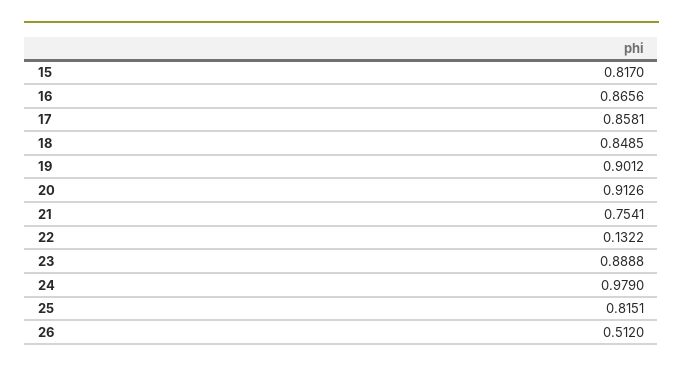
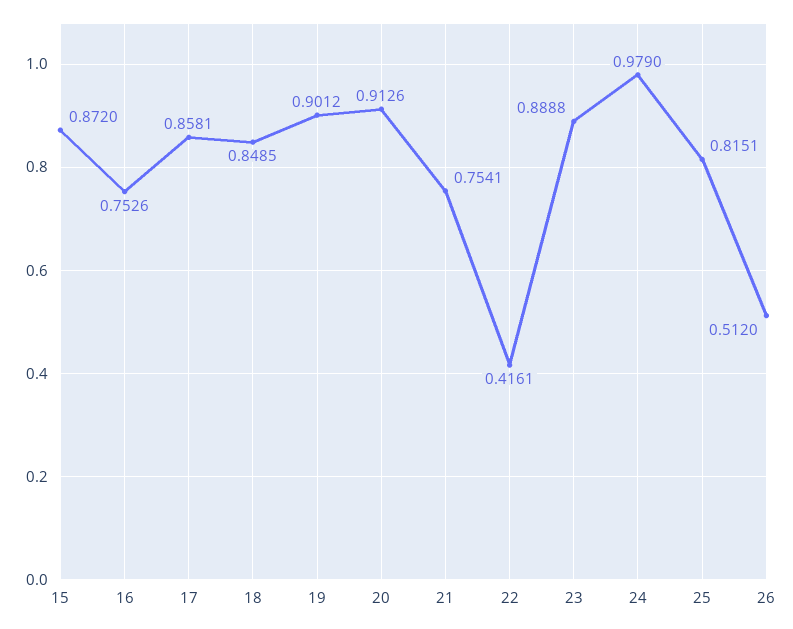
15: 0.817 -> 0.872
16: 0.8656 -> 0.7526
22: 0.1322 -> 0.4161

